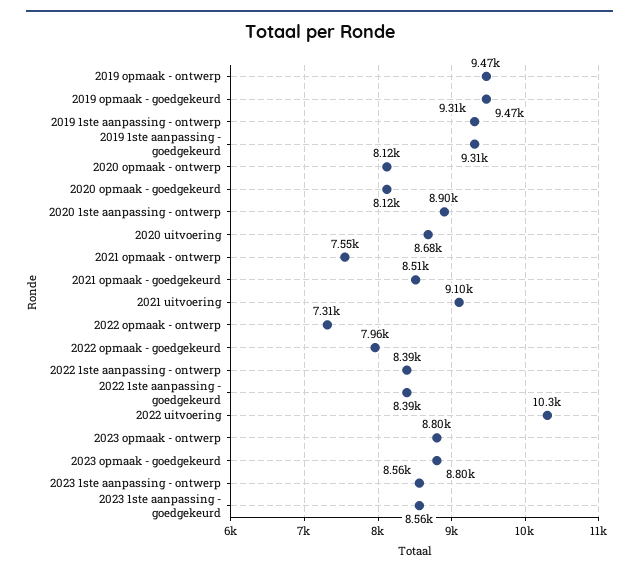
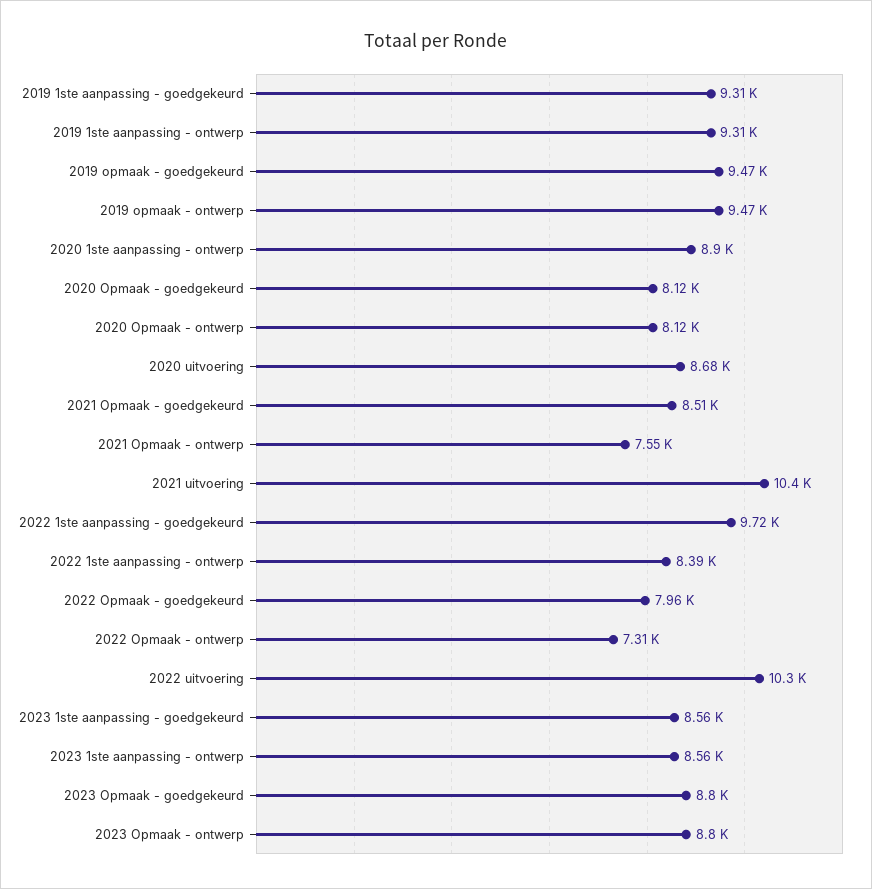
2021 uitvoering: 9100 -> 10400
2022 1ste aanpassing - goedgekeurd: 8390 -> 9720

